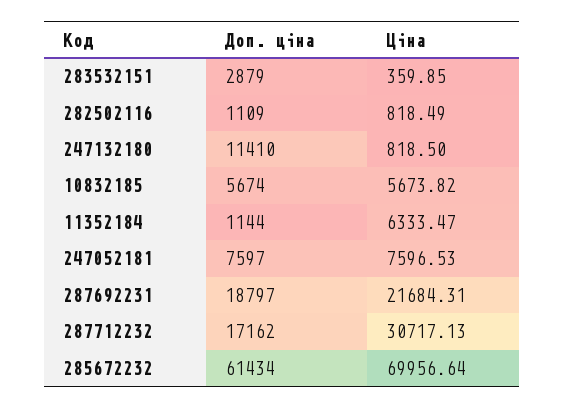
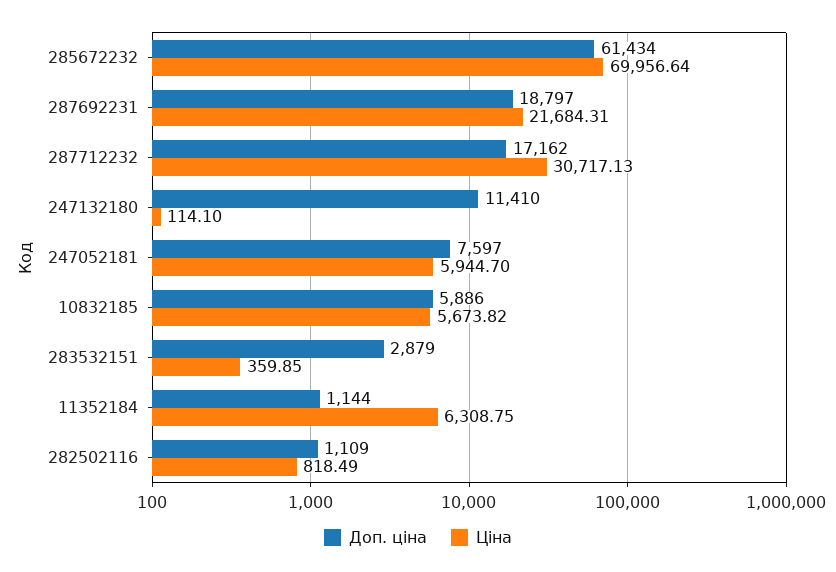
Ціна, 247132180: 818.5 -> 114.1
Доп. ціна, 10832185: 5674 -> 5886
Ціна, 11352184: 6333.47 -> 6308.75
Ціна, 247052181: 7596.53 -> 5944.7

